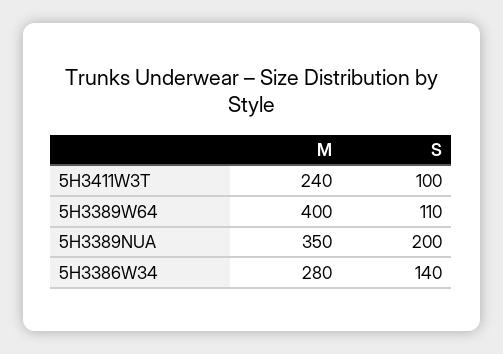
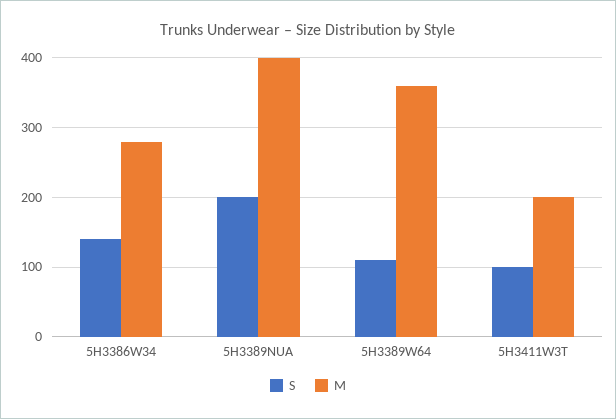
M, 5H3411W3T: 240 -> 200
M, 5H3389W64: 400 -> 360
M, 5H3389NUA: 350 -> 400

